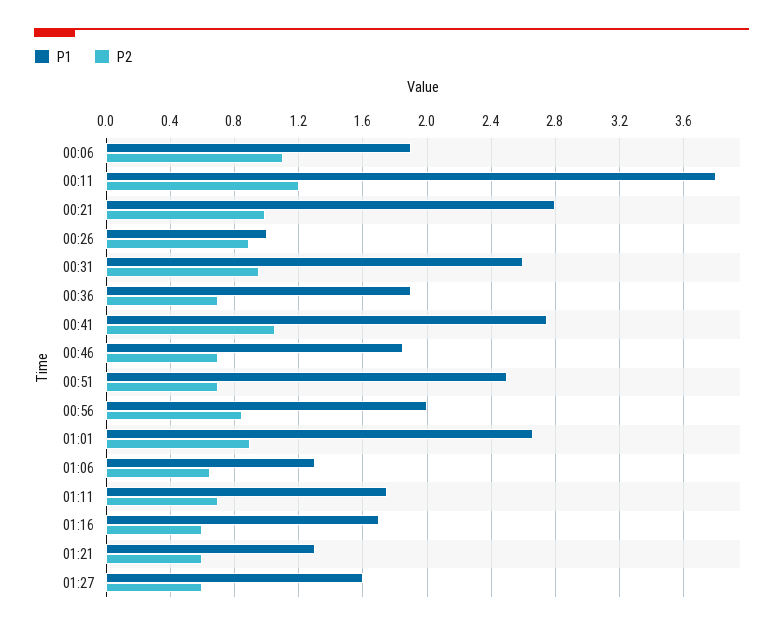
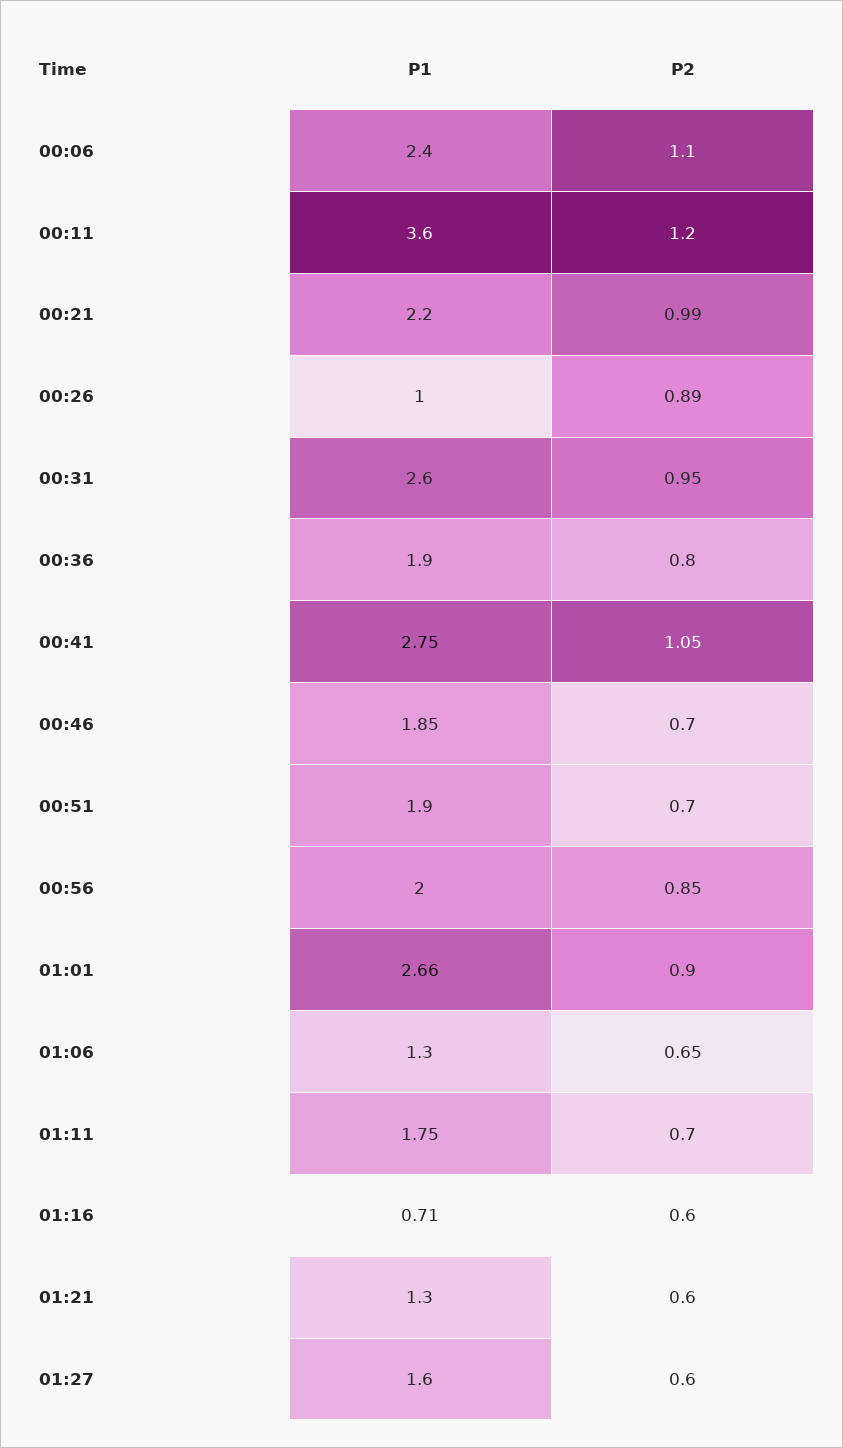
P1, 00:06: 1.9 -> 2.4
P1, 00:11: 3.8 -> 3.6
P1, 00:21: 2.8 -> 2.2
P2, 00:36: 0.7 -> 0.8
P1, 00:51: 2.5 -> 1.9
P1, 01:16: 1.7 -> 0.71

